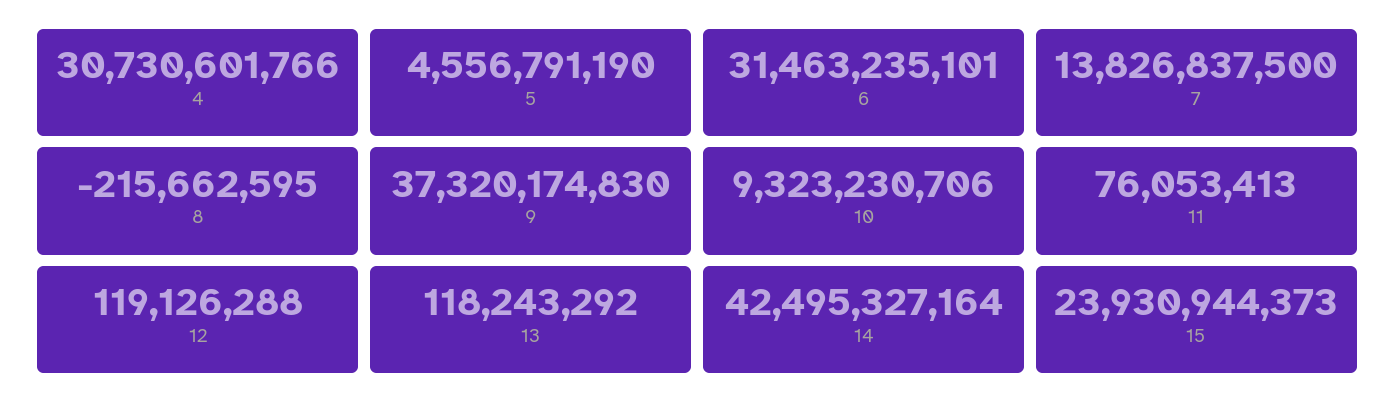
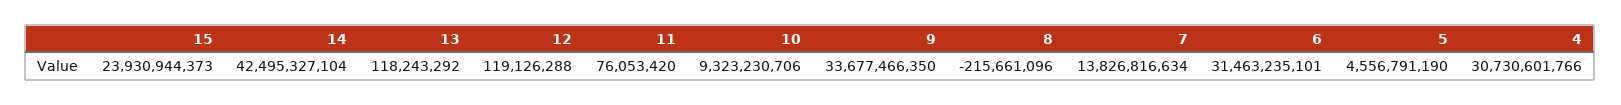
7: 13826837500 -> 13826816634
8: -215662595 -> -215661096
9: 37320174830 -> 33677466350
11: 76053413 -> 76053420
14: 42495327164 -> 42495327104

